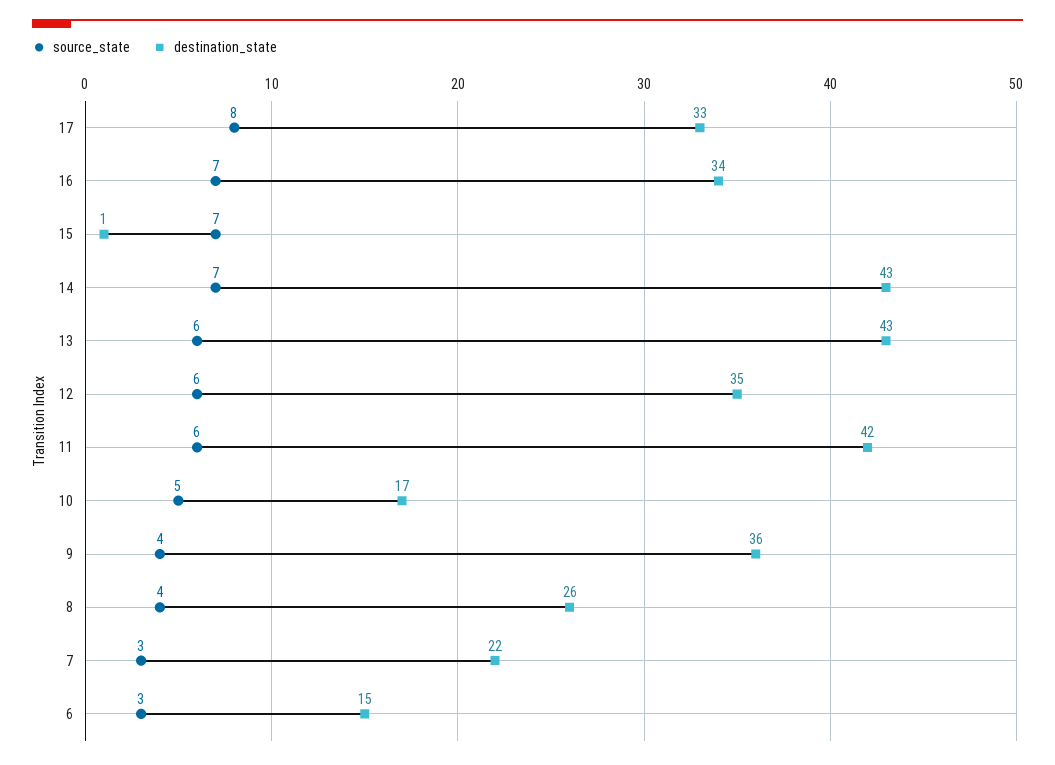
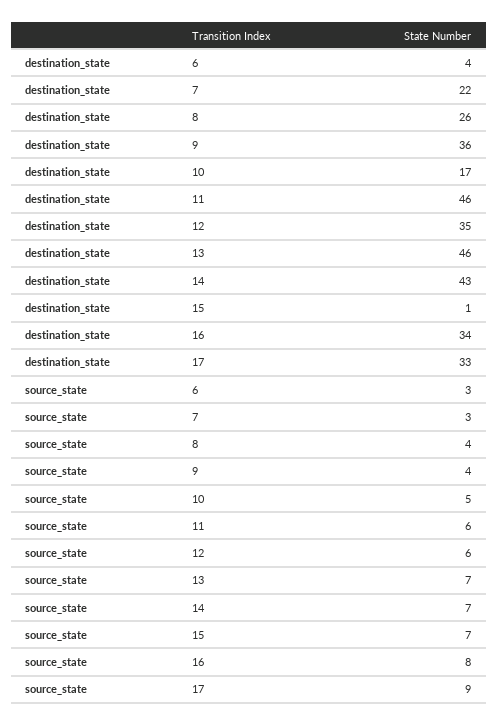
source_state, 17: 8 -> 9
source_state, 16: 7 -> 8
source_state, 13: 6 -> 7
destination_state, 13: 43 -> 46
destination_state, 11: 42 -> 46
destination_state, 6: 15 -> 4

